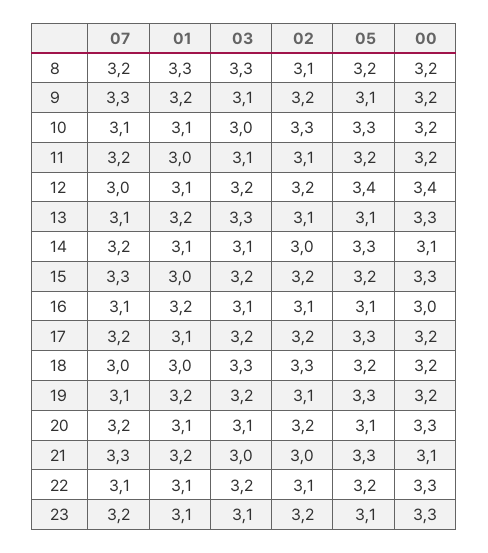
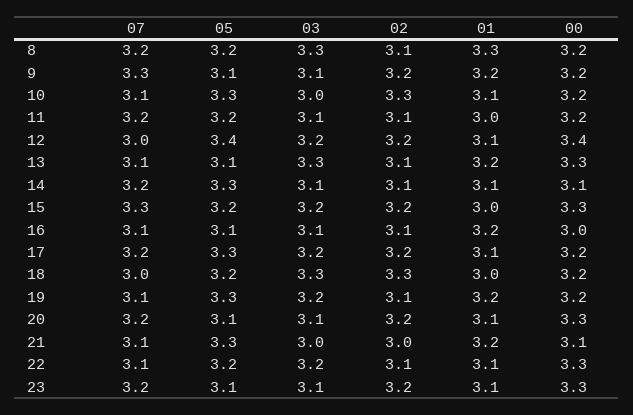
02, 14: 3 -> 3.1
07, 21: 3.3 -> 3.1

